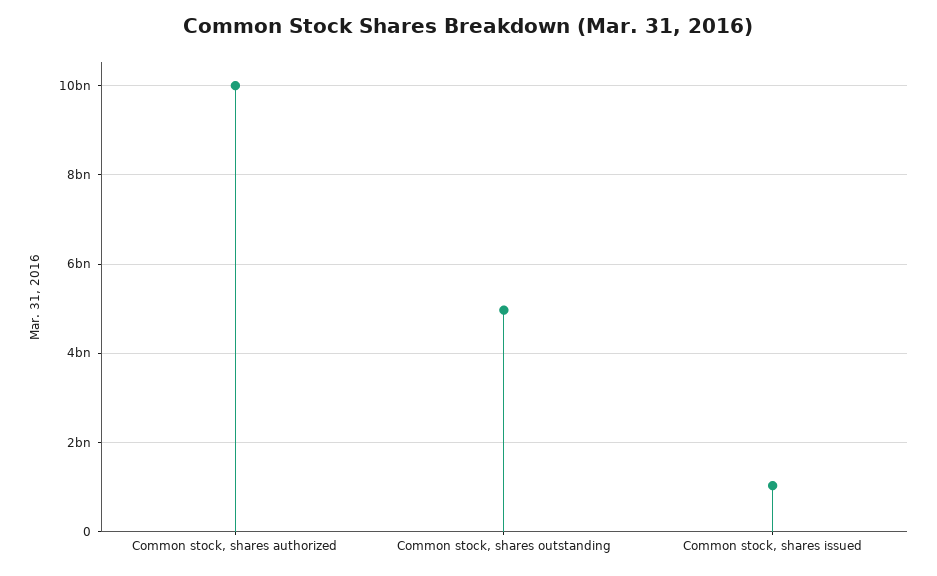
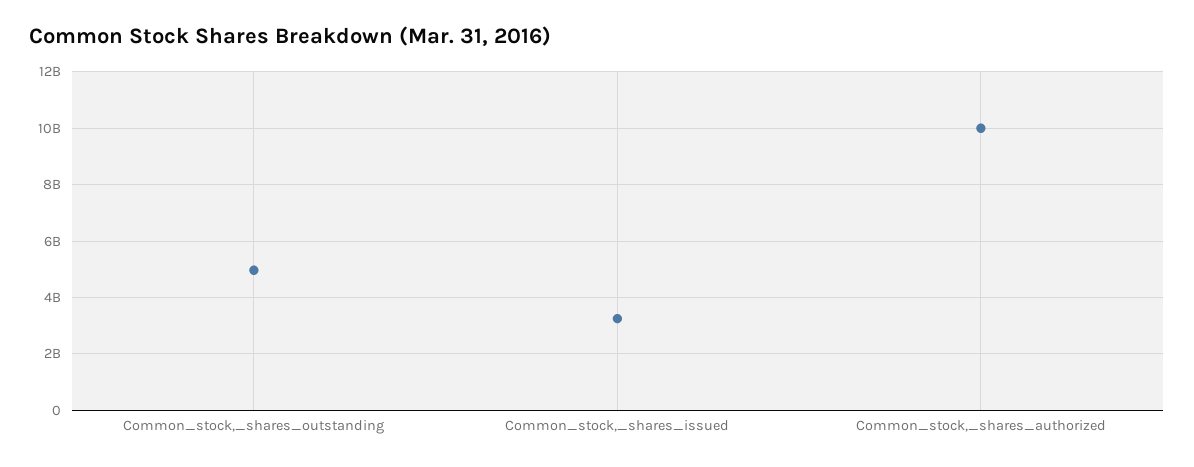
Common stock, shares issued: 1000000000 -> 3250000000

